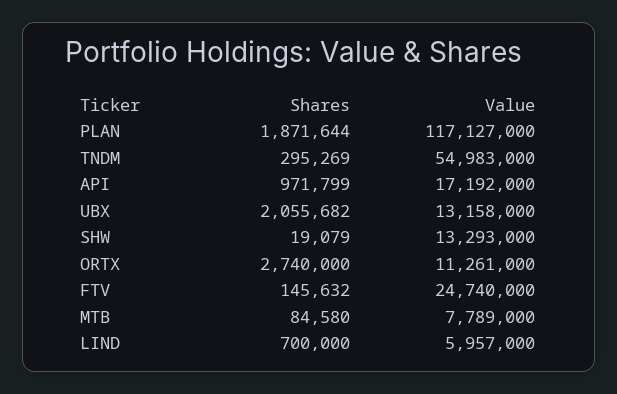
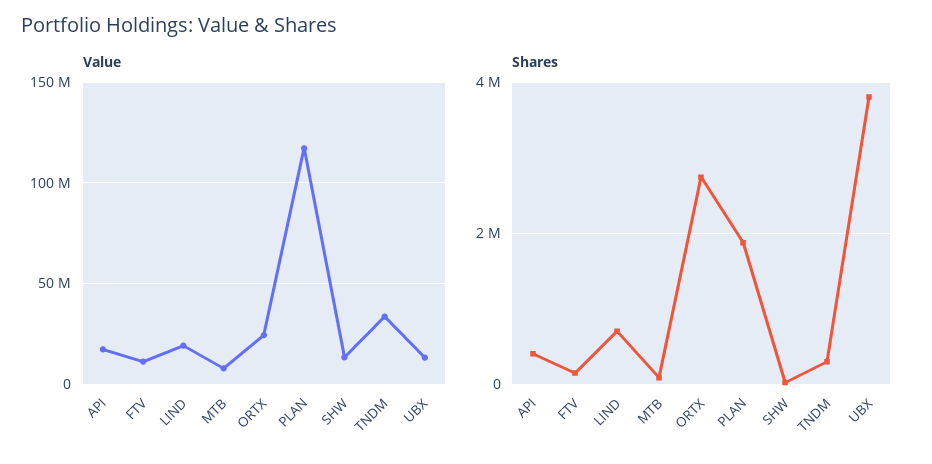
Value, TNDM: 54983000 -> 35000000
Shares, API: 971799 -> 400000
Shares, UBX: 2055682 -> 3800000
Value, ORTX: 11261000 -> 25000000
Value, FTV: 24740000 -> 10000000
Value, LIND: 5957000 -> 20000000

